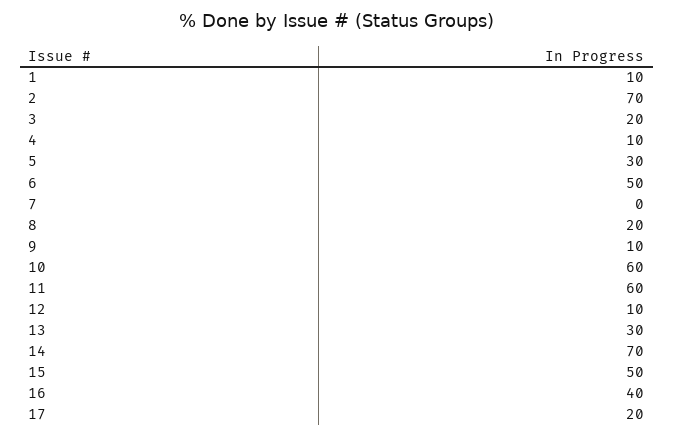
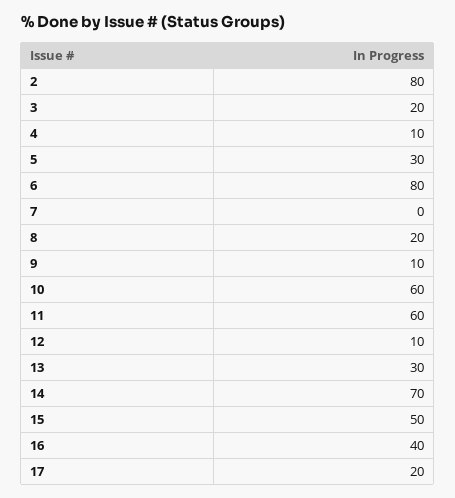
1: 10 -> none
2: 70 -> 80
6: 50 -> 80

